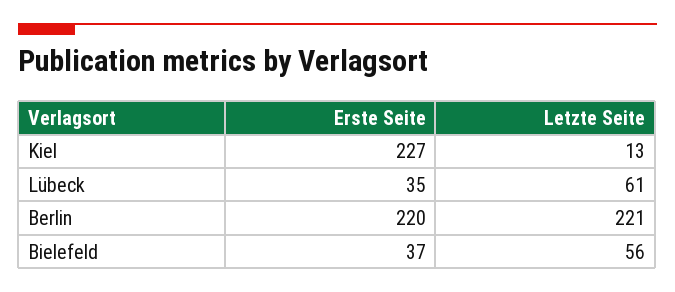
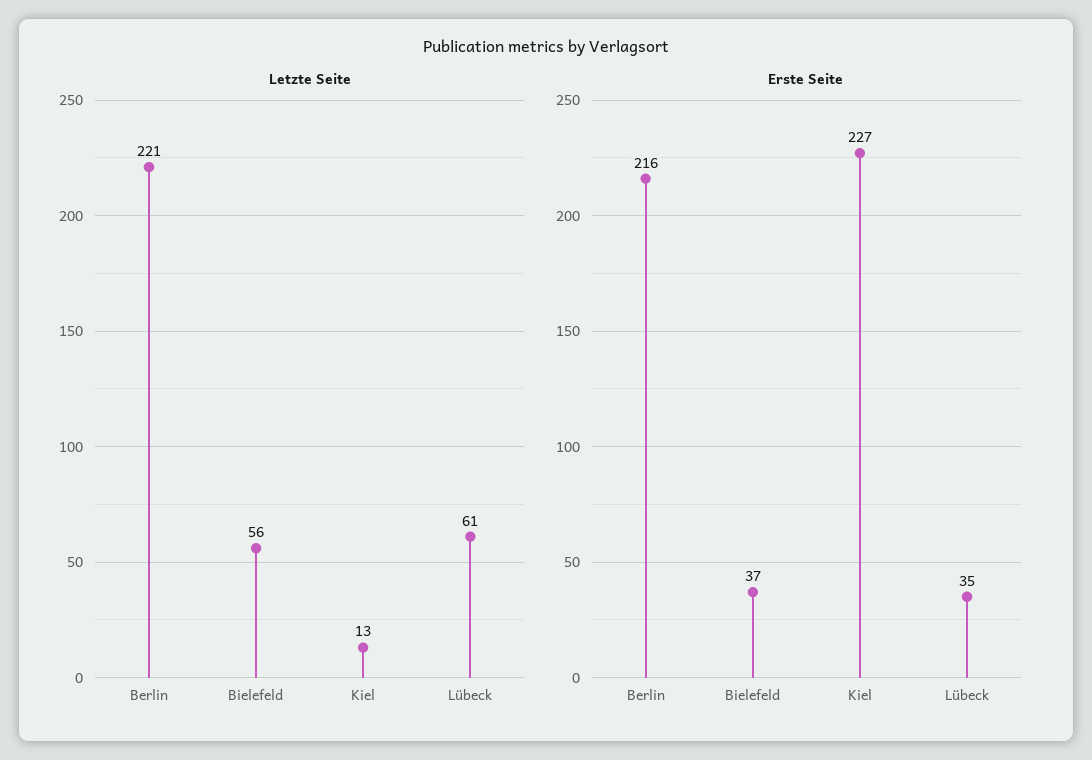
Erste Seite, Berlin: 220 -> 216

